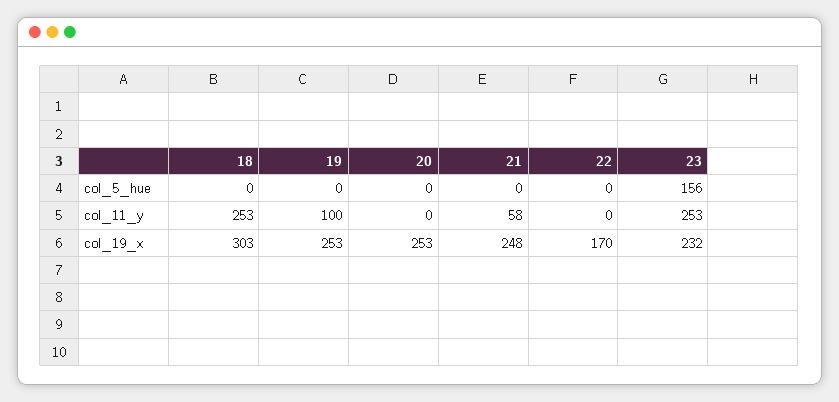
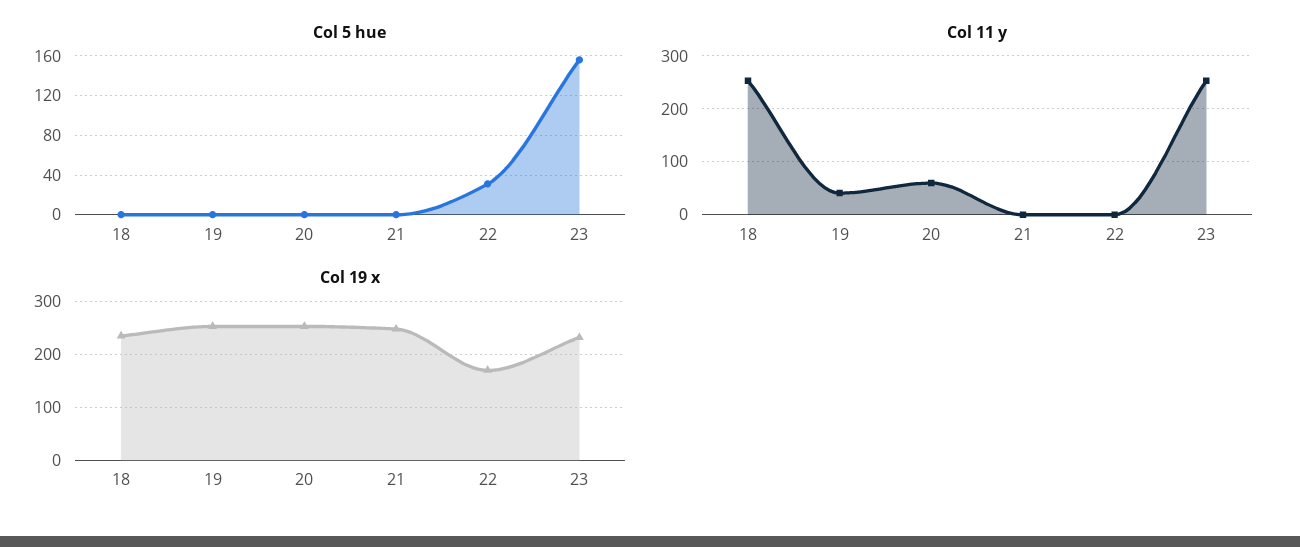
col_5_hue, 22: 0 -> 30
col_11_y, 19: 100 -> 40
col_11_y, 20: 0 -> 60
col_11_y, 21: 58 -> 0
col_19_x, 18: 303 -> 240

